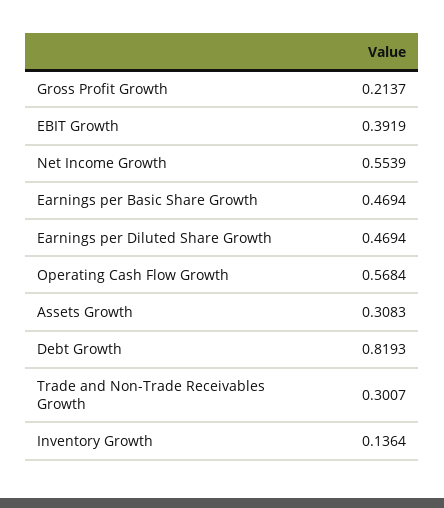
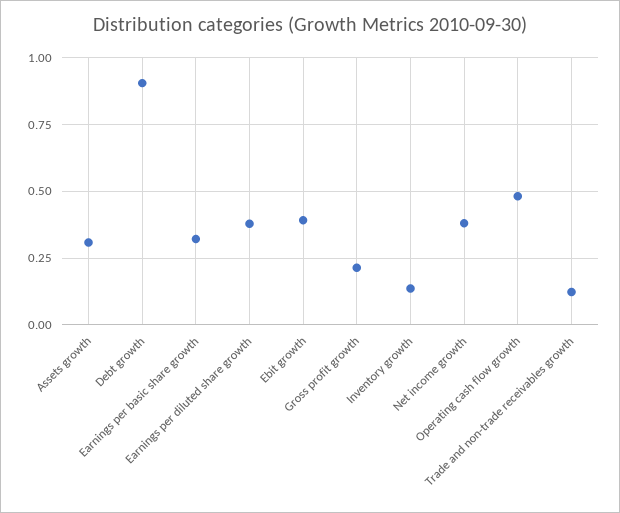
Net Income Growth: 0.5539 -> 0.375
Earnings per Basic Share Growth: 0.4694 -> 0.325
Earnings per Diluted Share Growth: 0.4694 -> 0.375
Operating Cash Flow Growth: 0.5684 -> 0.475
Debt Growth: 0.8193 -> 0.9
Trade and Non-Trade Receivables Growth: 0.3007 -> 0.125

